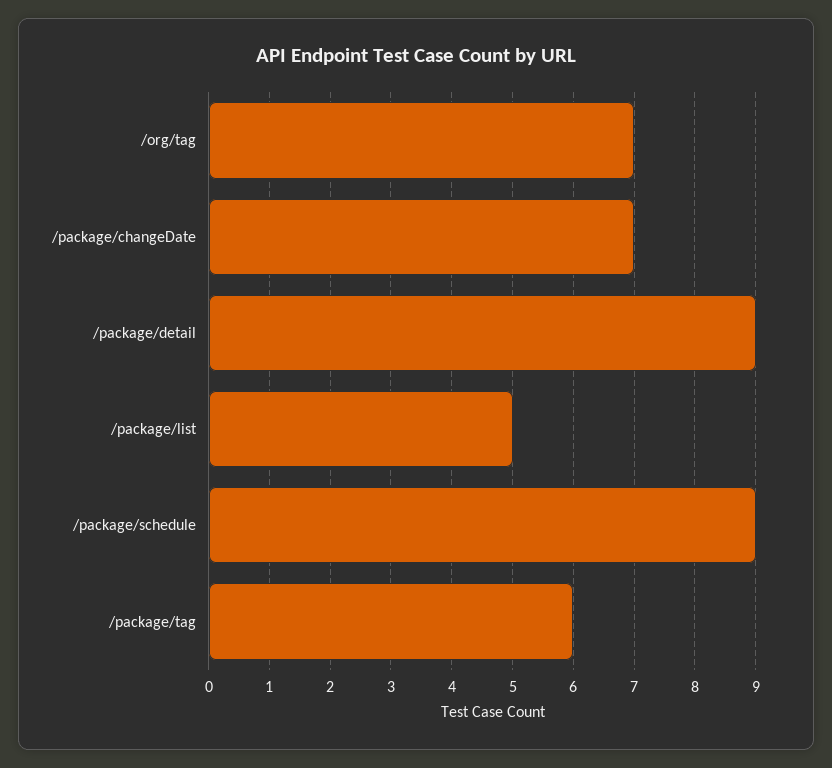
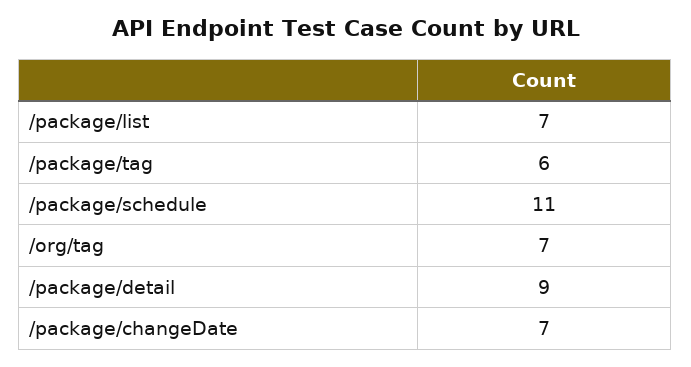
/package/list: 5 -> 7
/package/schedule: 9 -> 11

